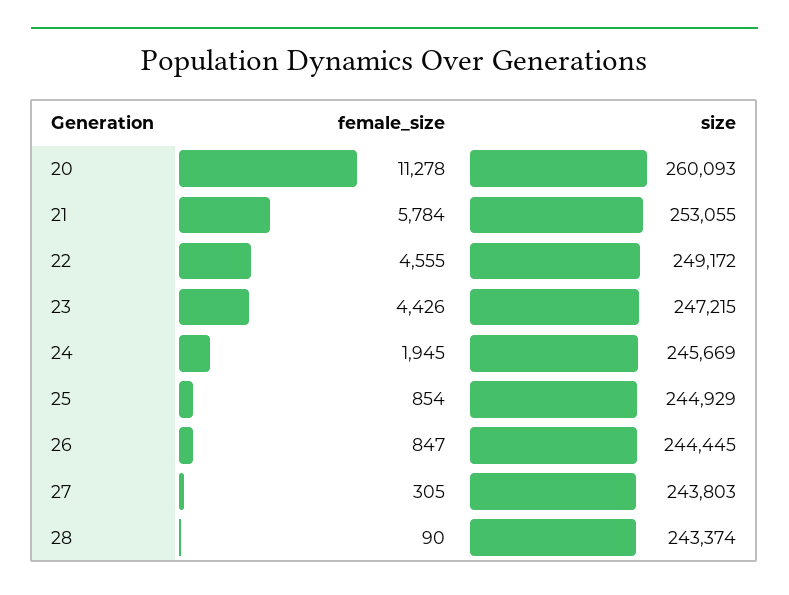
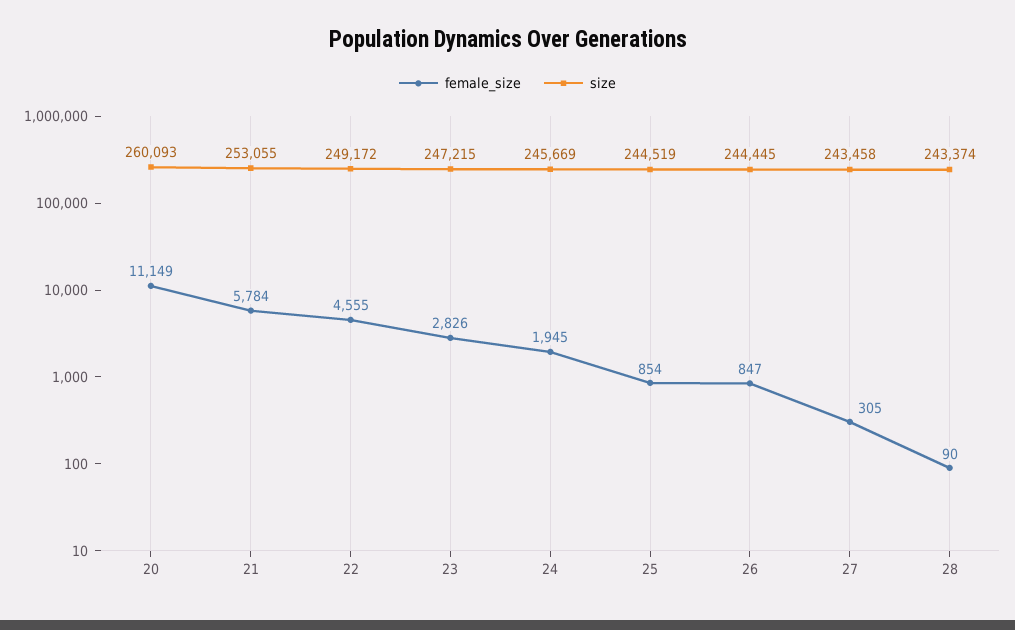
female_size, 20: 11278 -> 11149
female_size, 23: 4426 -> 2826
size, 25: 244929 -> 244519
size, 27: 243803 -> 243458

